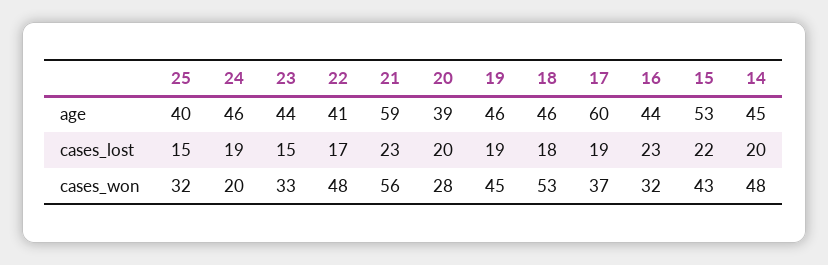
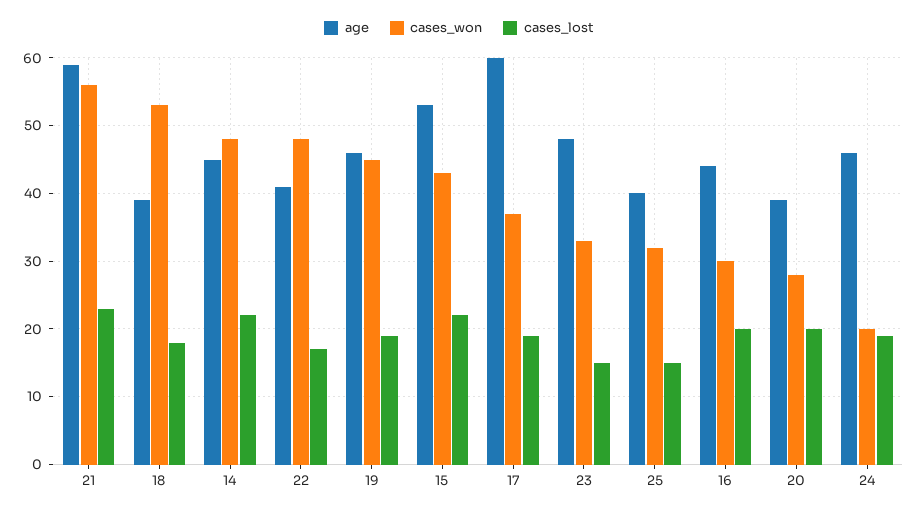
age, 23: 44 -> 48
age, 18: 46 -> 39
cases_lost, 16: 23 -> 20
cases_lost, 14: 20 -> 22
cases_won, 16: 32 -> 30

